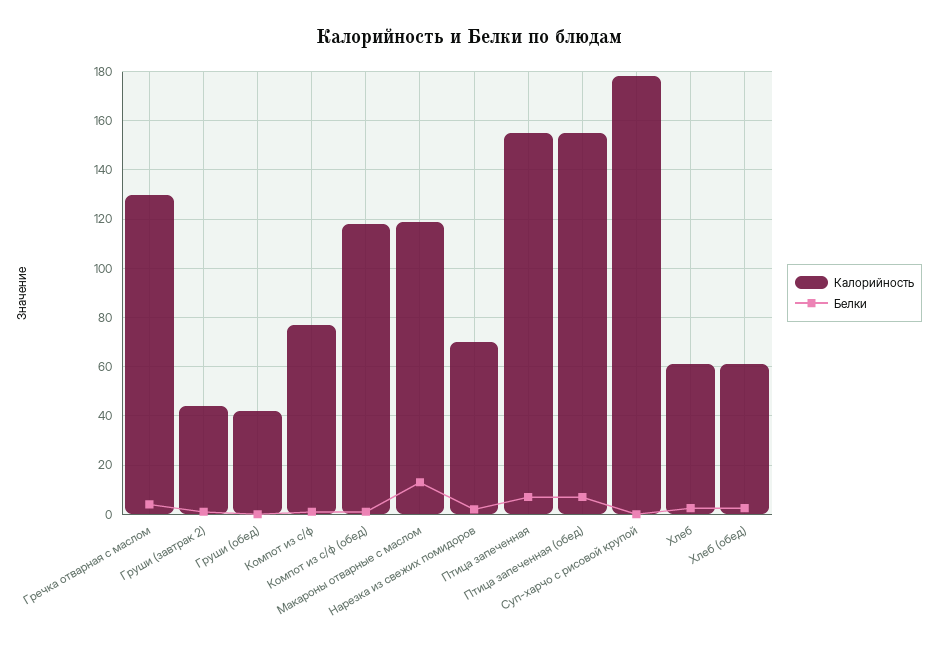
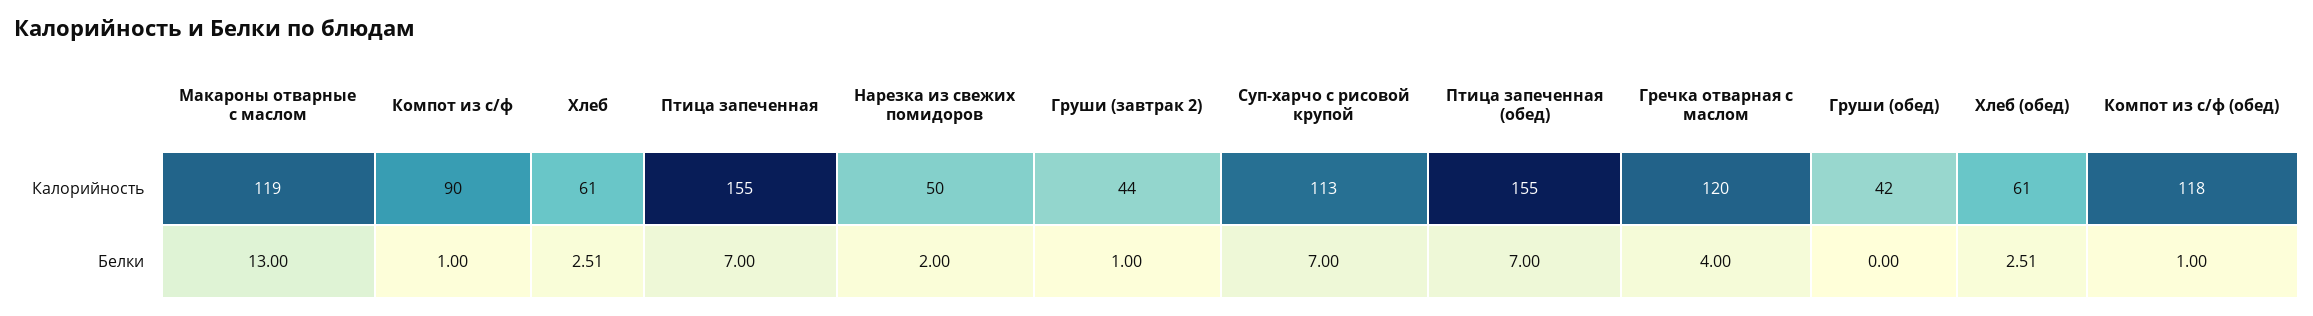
Калорийность, Гречка отварная с маслом: 130 -> 120
Калорийность, Компот из с/ф: 77.5 -> 90
Калорийность, Нарезка из свежих помидоров: 70 -> 50
Калорийность, Суп-харчо с рисовой крупой: 177.5 -> 113
Белки, Суп-харчо с рисовой крупой: 0 -> 7

